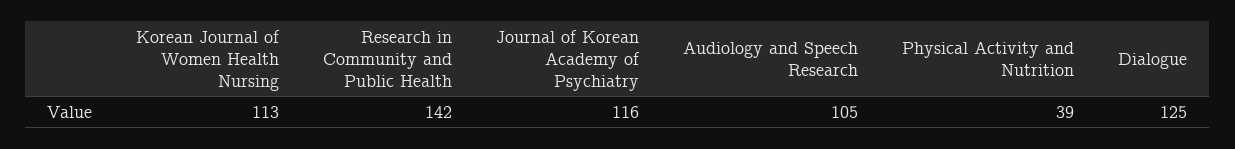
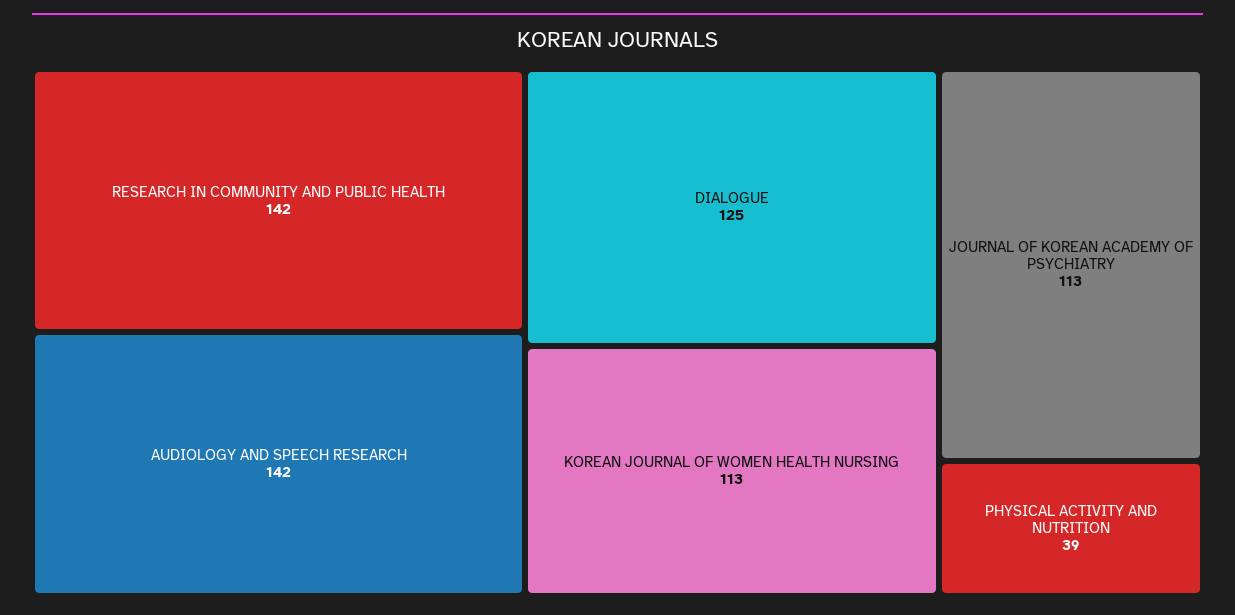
Journal of Korean Academy of Psychiatry: 116 -> 113
Audiology and Speech Research: 105 -> 142

